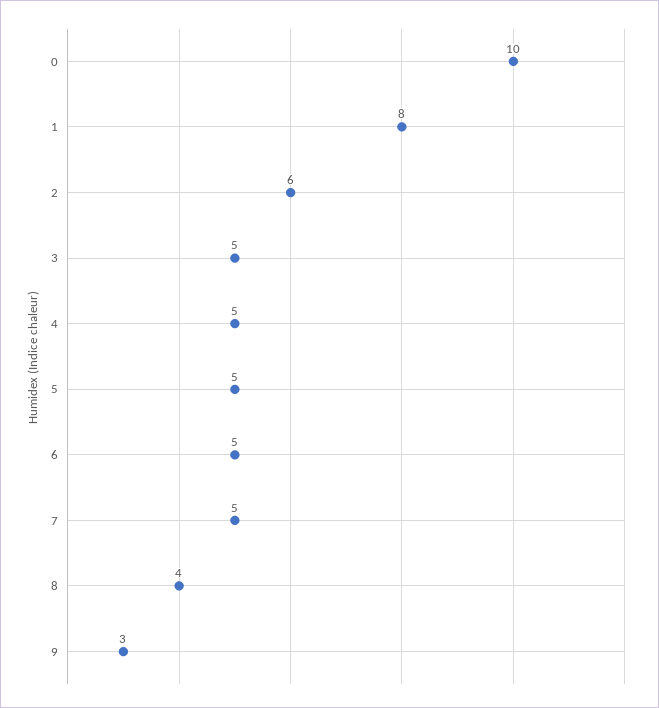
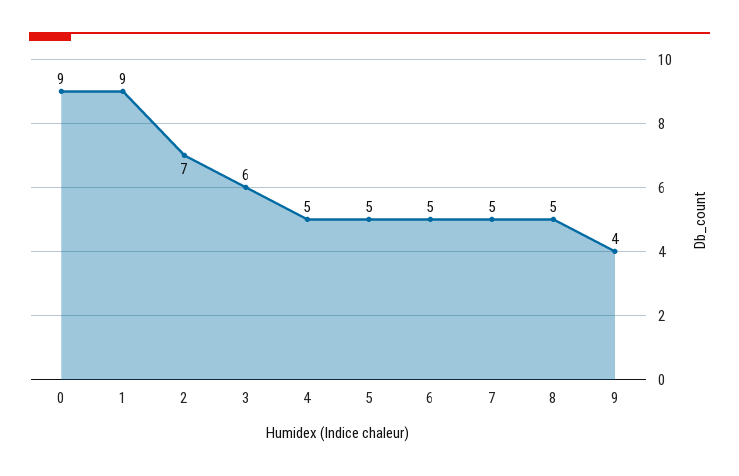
0: 10 -> 9
1: 8 -> 9
2: 6 -> 7
3: 5 -> 6
8: 4 -> 5
9: 3 -> 4

